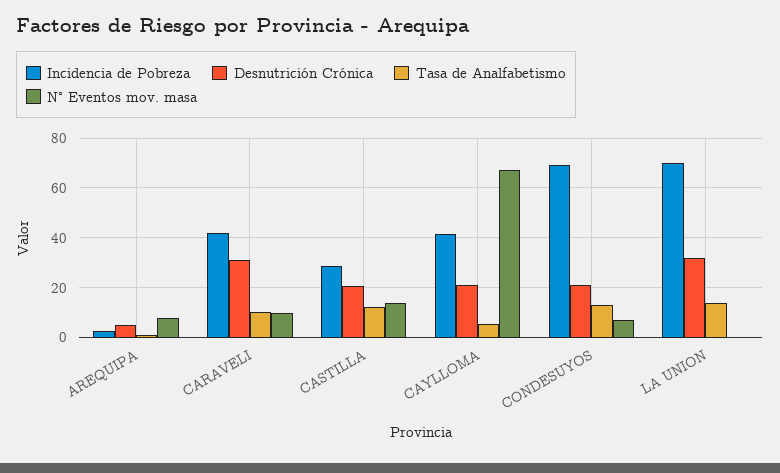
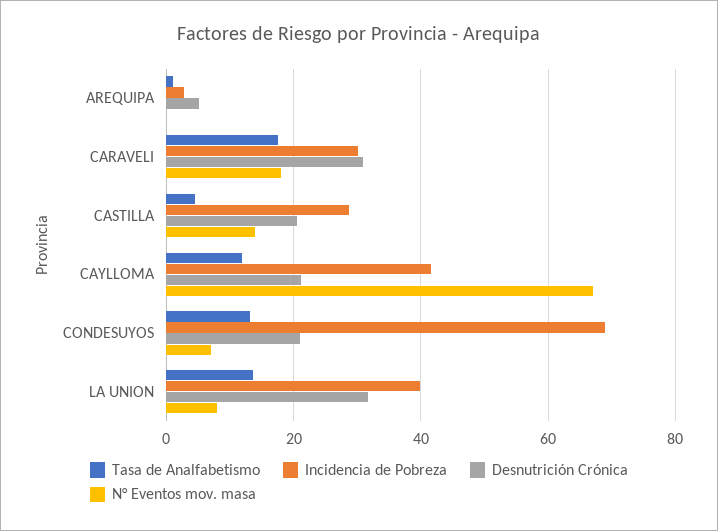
N° Eventos mov. masa, AREQUIPA: 7.5 -> 0
Incidencia de Pobreza, CARAVELI: 42.5 -> 30
Tasa de Analfabetismo, CARAVELI: 10 -> 18
N° Eventos mov. masa, CARAVELI: 10 -> 18
Tasa de Analfabetismo, CASTILLA: 12.5 -> 4
Tasa de Analfabetismo, CAYLLOMA: 5 -> 12
Incidencia de Pobreza, LA UNION: 70 -> 40
N° Eventos mov. masa, LA UNION: 0 -> 8

